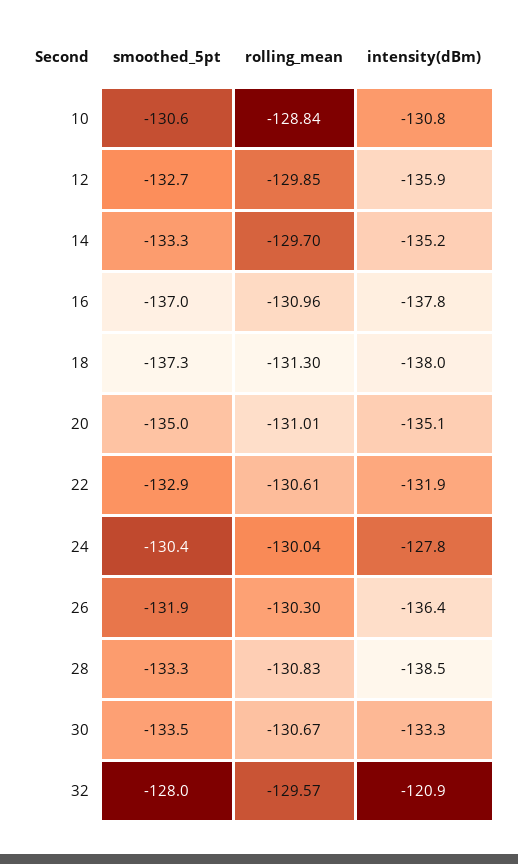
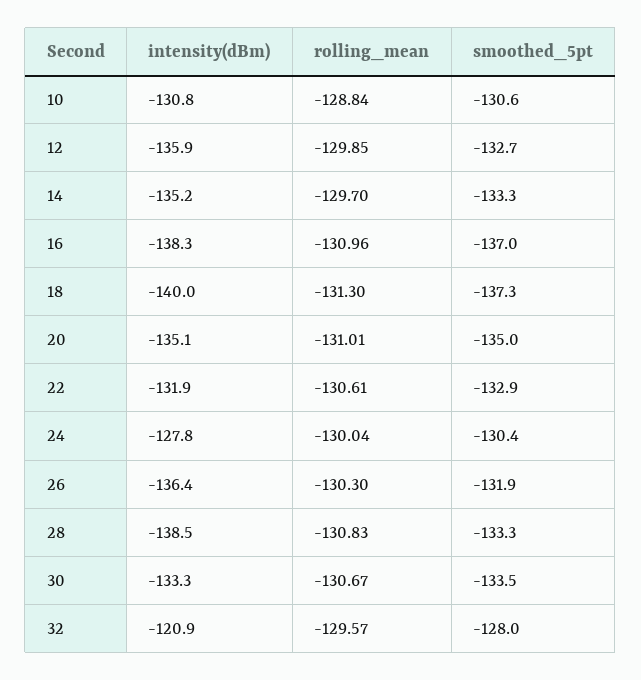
intensity(dBm), 16: -137.8 -> -138.3
intensity(dBm), 18: -138 -> -140

